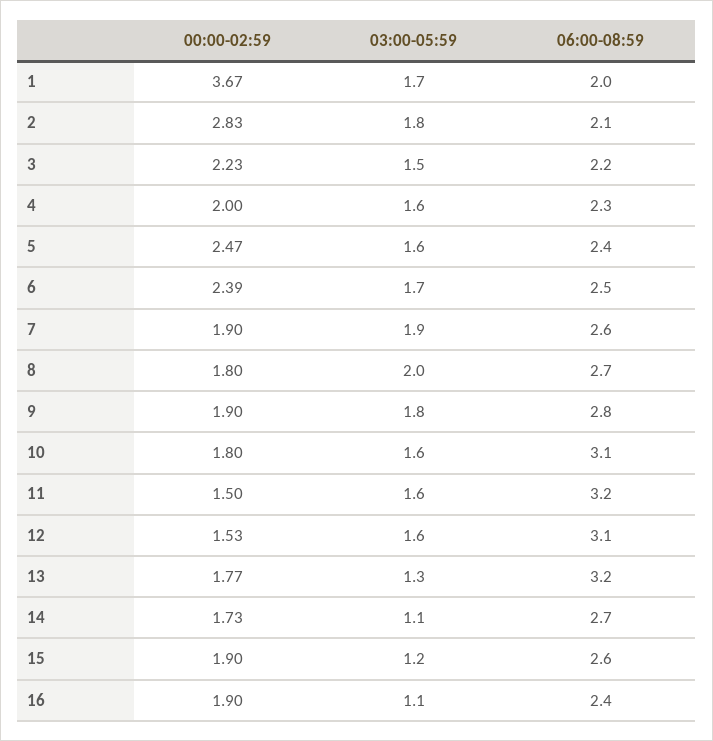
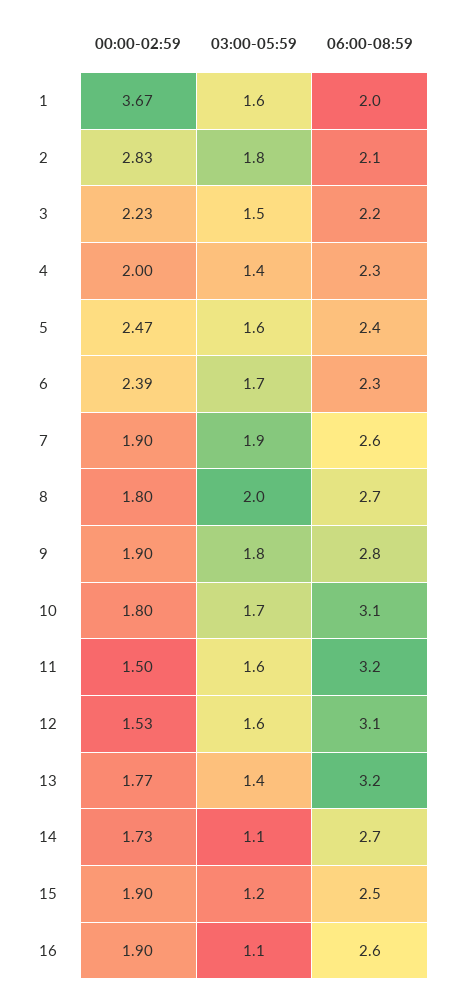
03:00-05:59, 1: 1.7 -> 1.6
03:00-05:59, 4: 1.6 -> 1.4
06:00-08:59, 6: 2.5 -> 2.3
03:00-05:59, 10: 1.6 -> 1.7
03:00-05:59, 13: 1.3 -> 1.4
06:00-08:59, 15: 2.6 -> 2.5
06:00-08:59, 16: 2.4 -> 2.6

